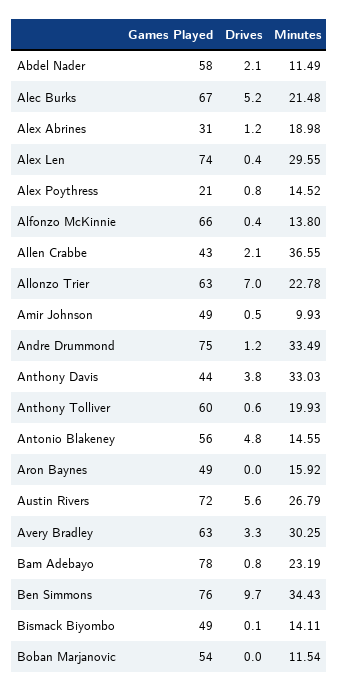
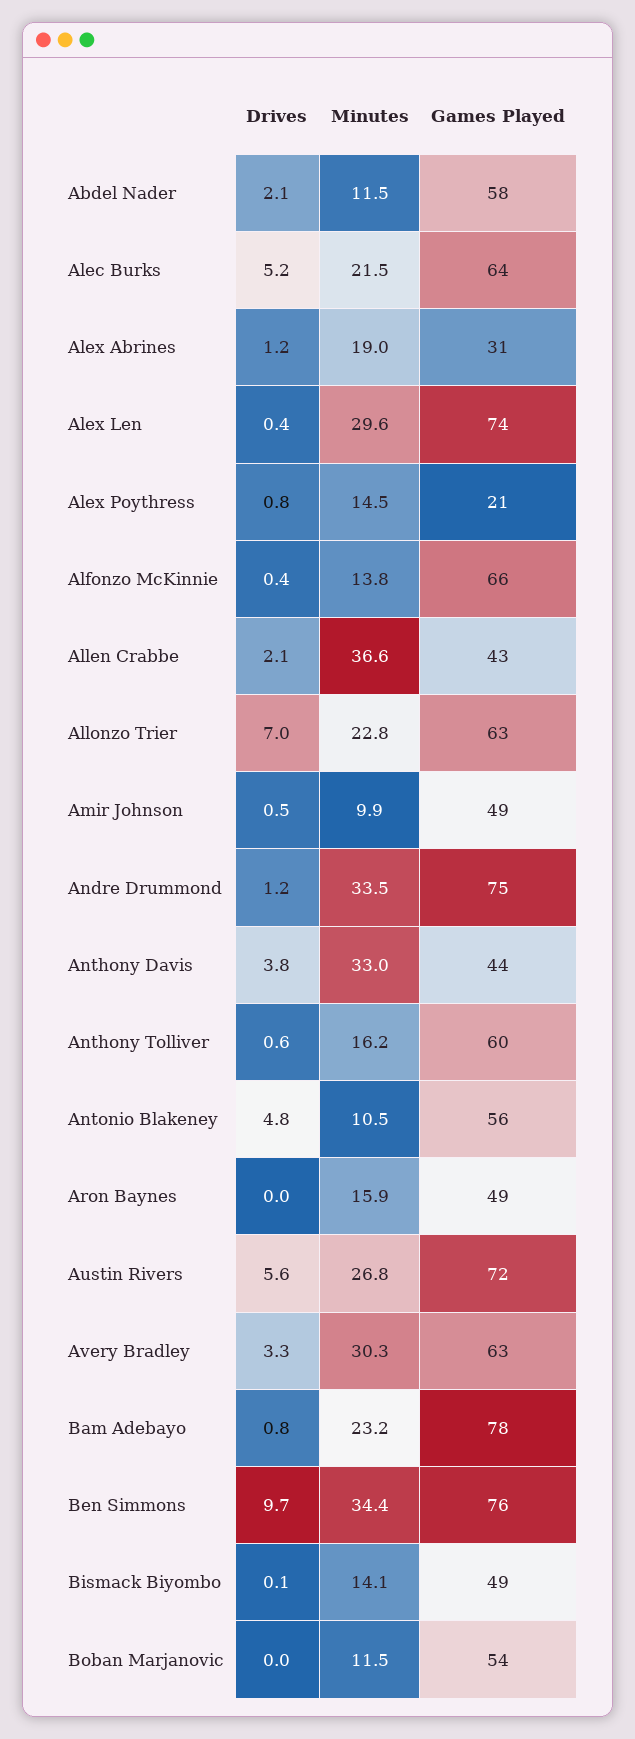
Games Played, Alec Burks: 67 -> 64
Minutes, Anthony Tolliver: 19.93 -> 16.2
Minutes, Antonio Blakeney: 14.55 -> 10.5

